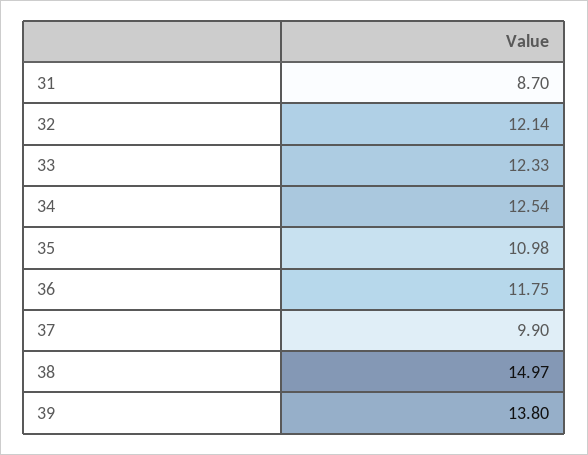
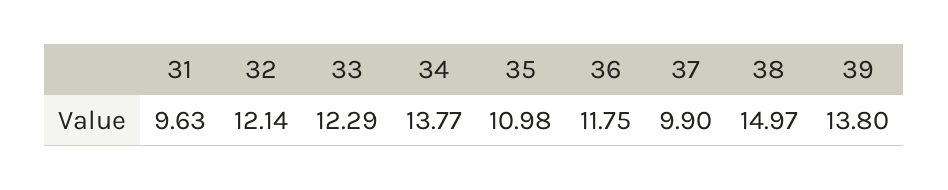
31: 8.7 -> 9.63
33: 12.33 -> 12.29
34: 12.54 -> 13.77

